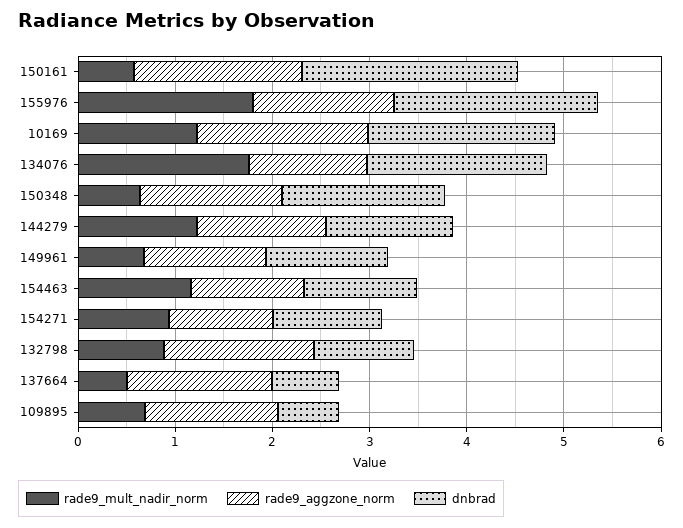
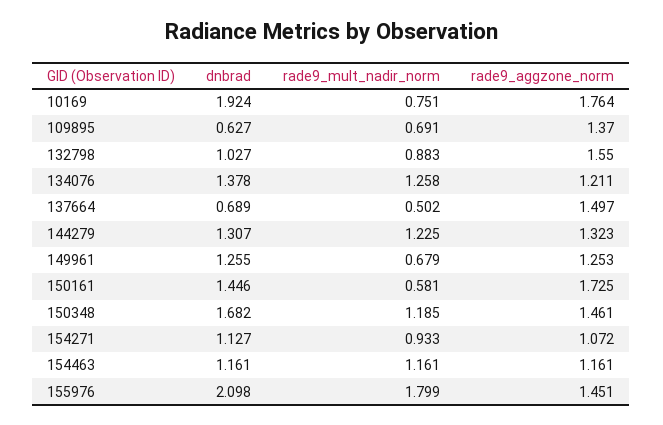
dnbrad, 150161: 2.2 -> 1.446
rade9_mult_nadir_norm, 10169: 1.2 -> 0.751
rade9_mult_nadir_norm, 134076: 1.8 -> 1.258
dnbrad, 134076: 1.8 -> 1.378
rade9_mult_nadir_norm, 150348: 0.6 -> 1.185

